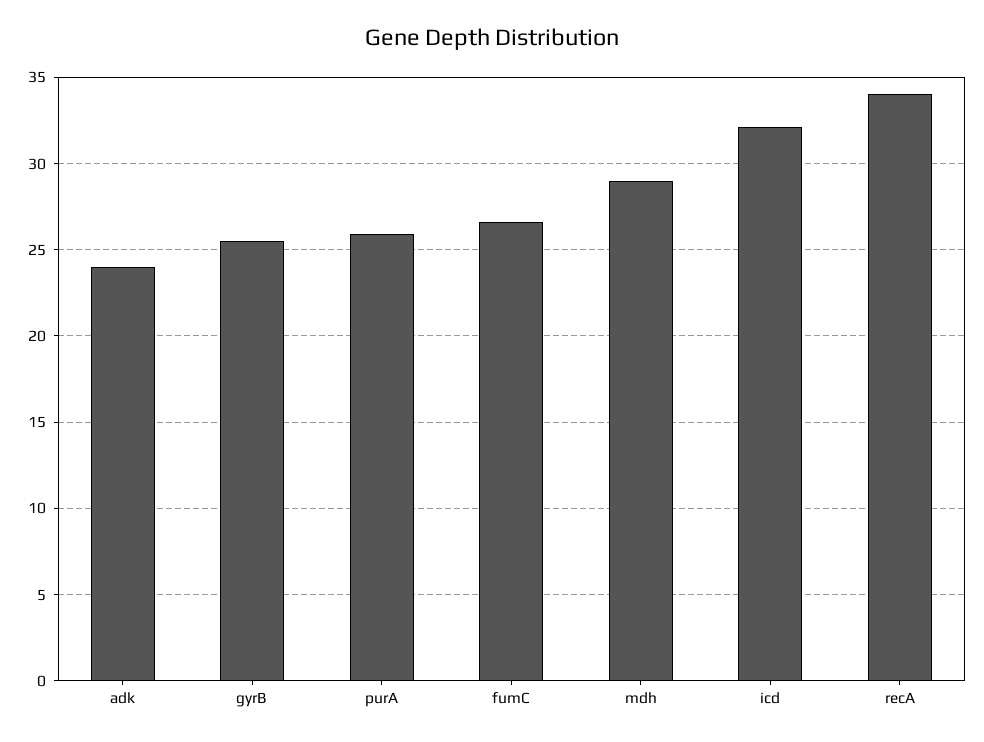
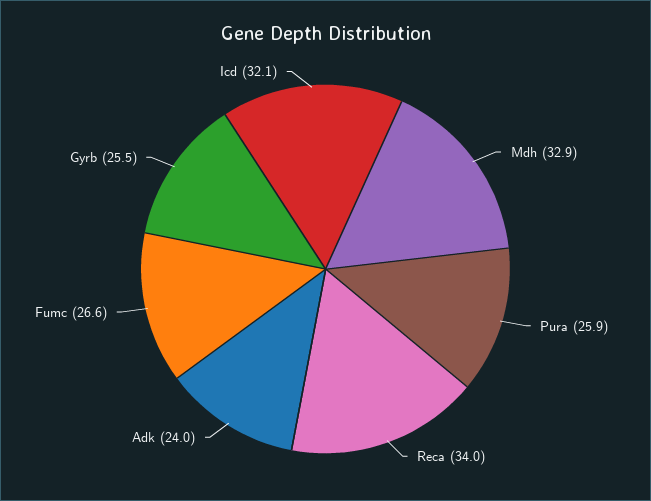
mdh: 29 -> 32.9

